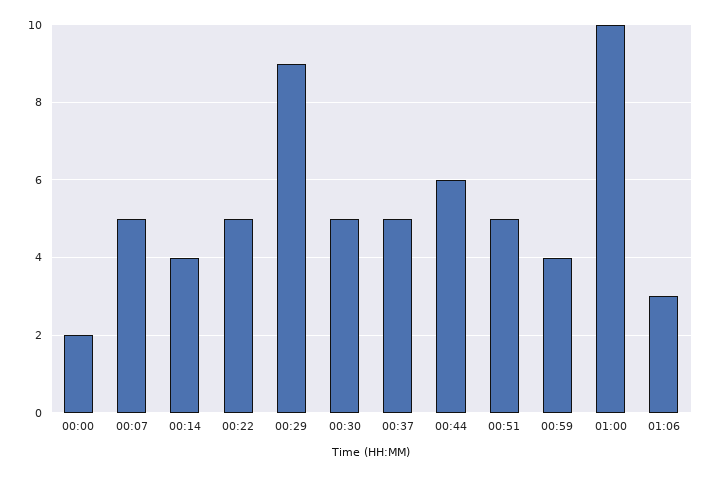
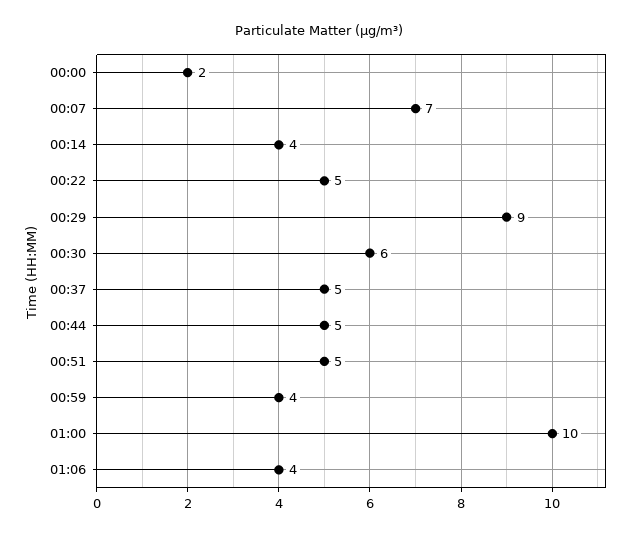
00:07: 5 -> 7
00:30: 5 -> 6
00:44: 6 -> 5
01:06: 3 -> 4

